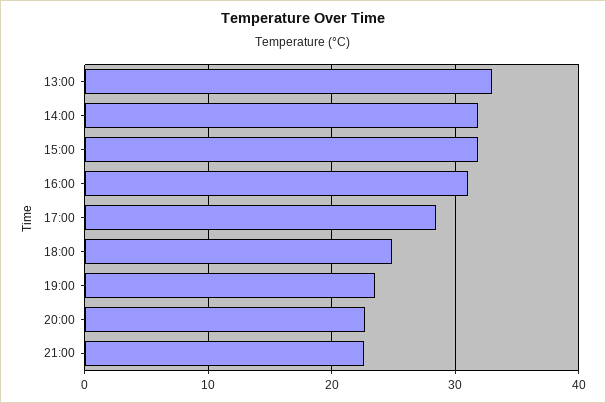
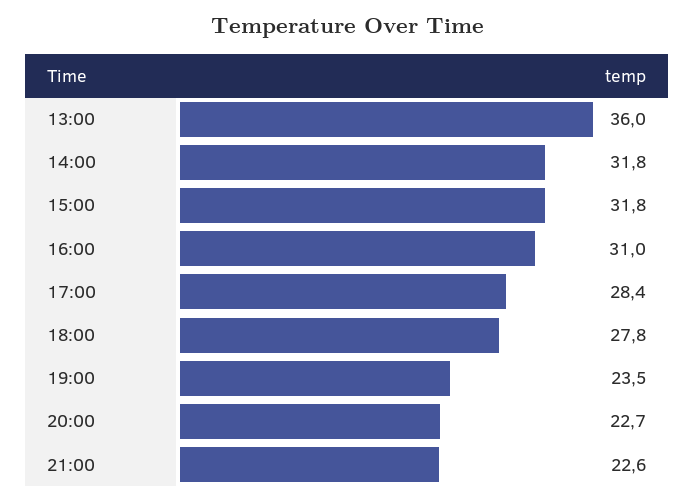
13:00: 33 -> 36
18:00: 25 -> 27.8

